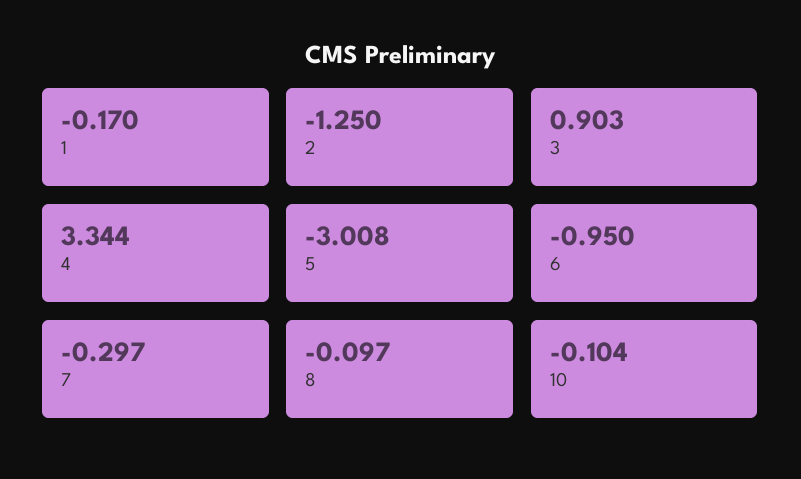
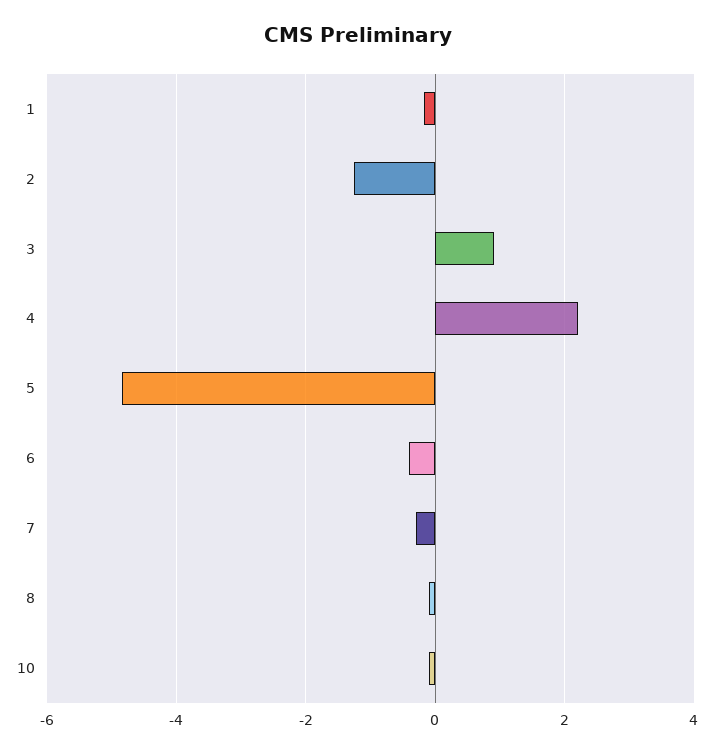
4: 3.344 -> 2.2
5: -3.008 -> -4.8
6: -0.95 -> -0.4

